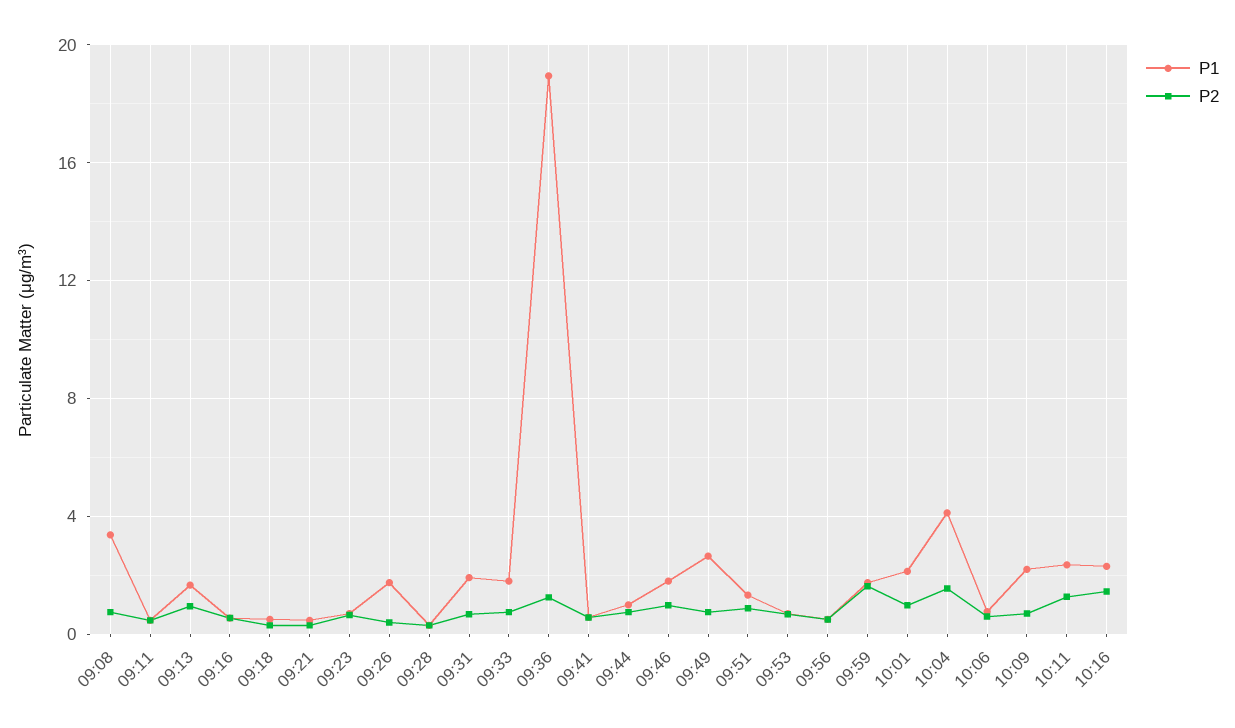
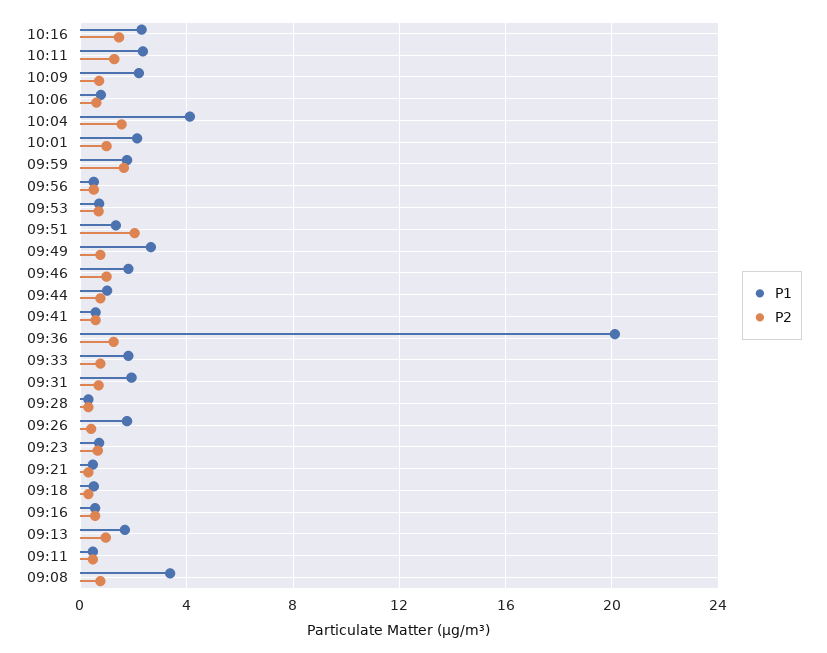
P1, 09:36: 19 -> 20
P2, 09:51: 1 -> 2

